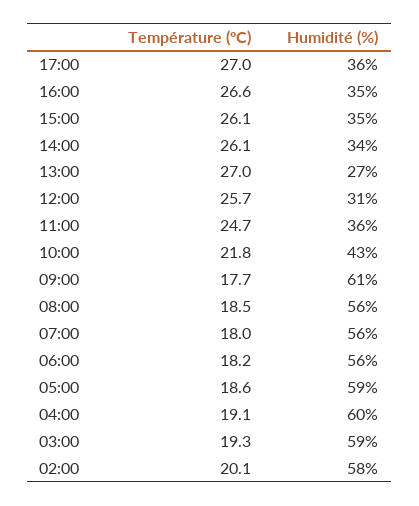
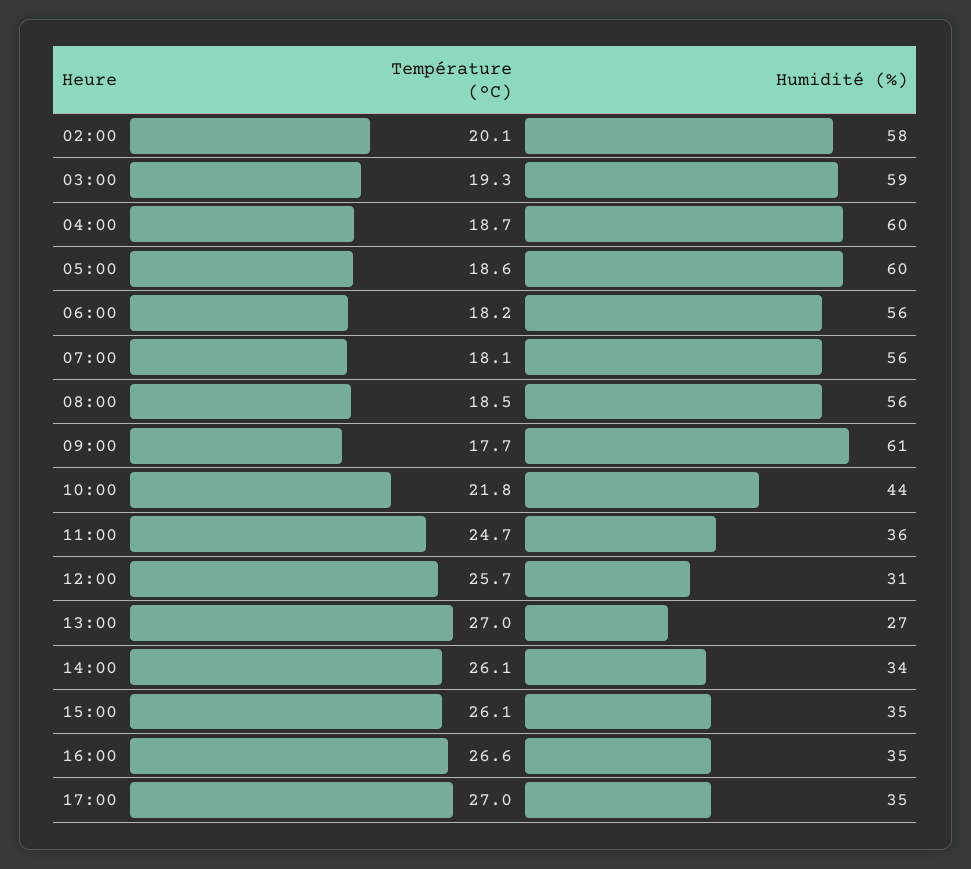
Humidité (%), 17:00: 36 -> 35
Humidité (%), 10:00: 43 -> 44
Température (ºC), 07:00: 18 -> 18.1
Humidité (%), 05:00: 59 -> 60
Température (ºC), 04:00: 19.1 -> 18.7

